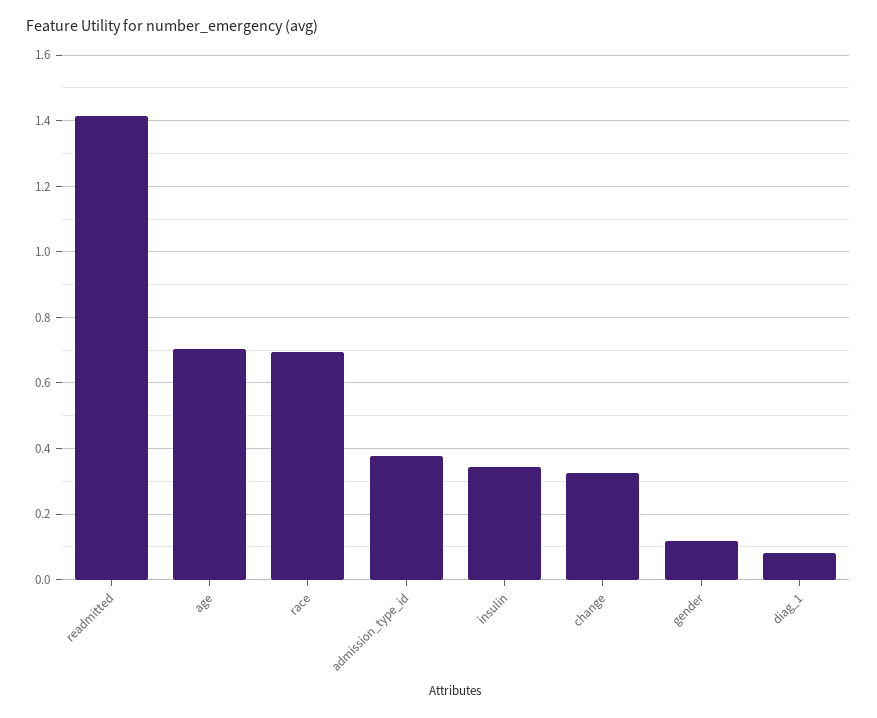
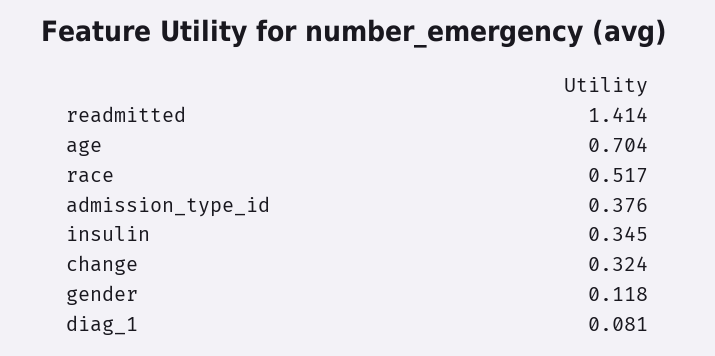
race: 0.7 -> 0.517

